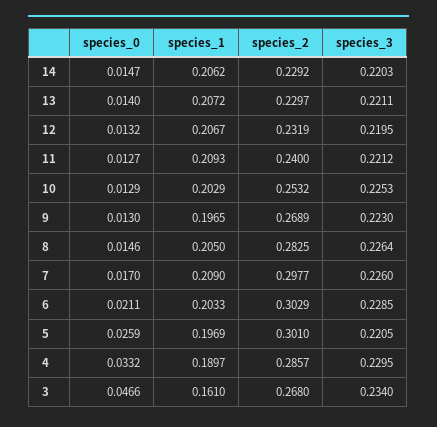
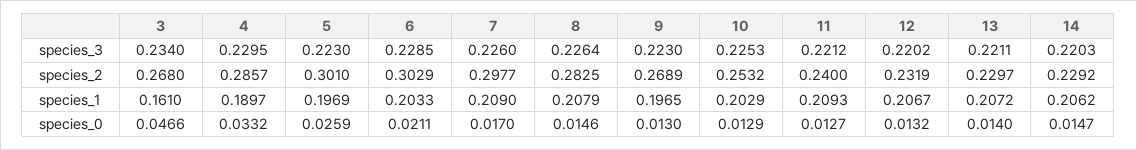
species_3, 12: 0.2195 -> 0.2202
species_1, 8: 0.205 -> 0.2079
species_3, 5: 0.2205 -> 0.223

